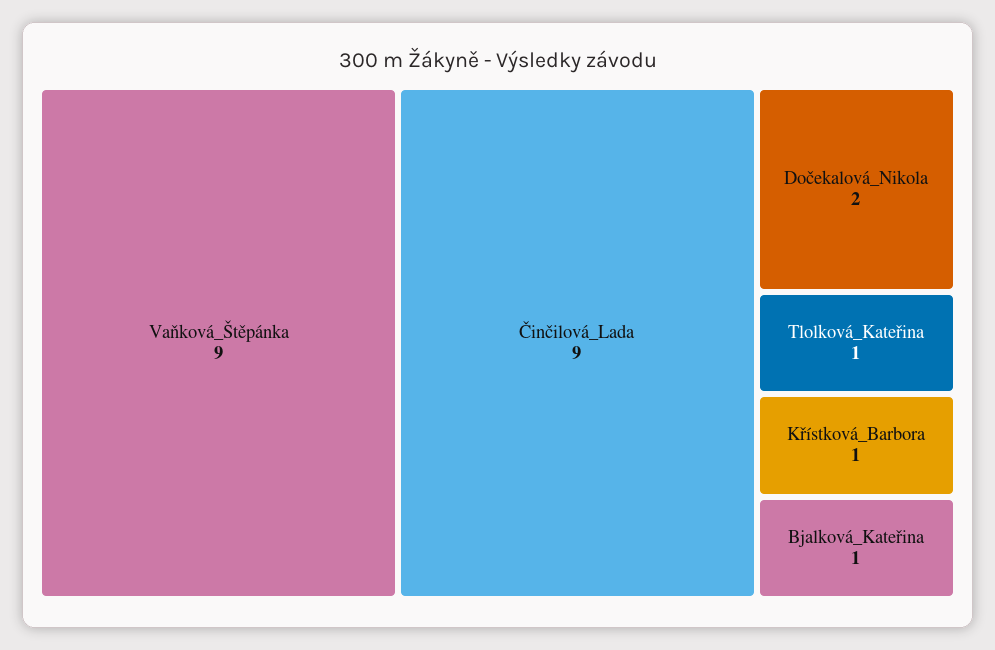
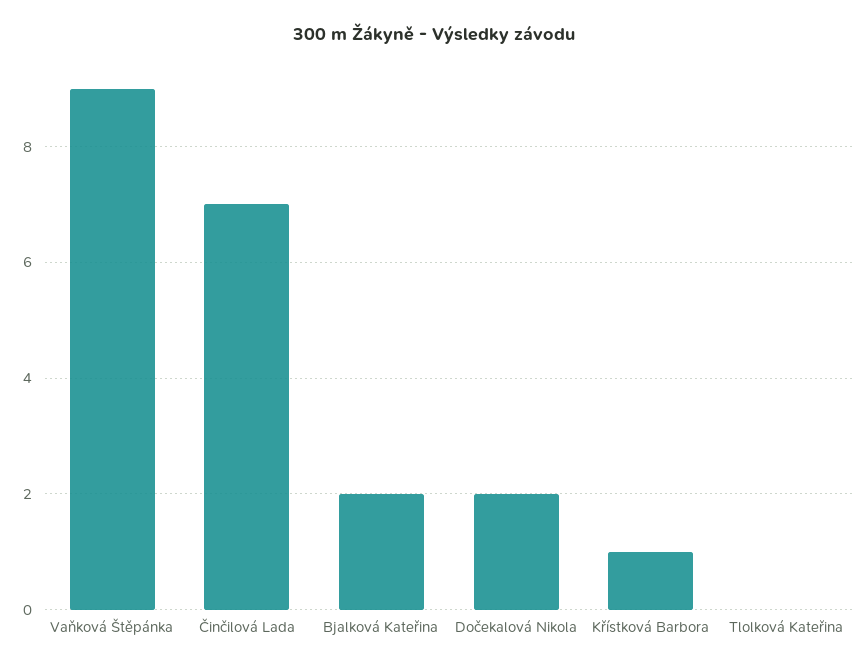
Činčilová_Lada: 9 -> 7
Tlolková_Kateřina: 1 -> 0
Bjalková_Kateřina: 1 -> 2

